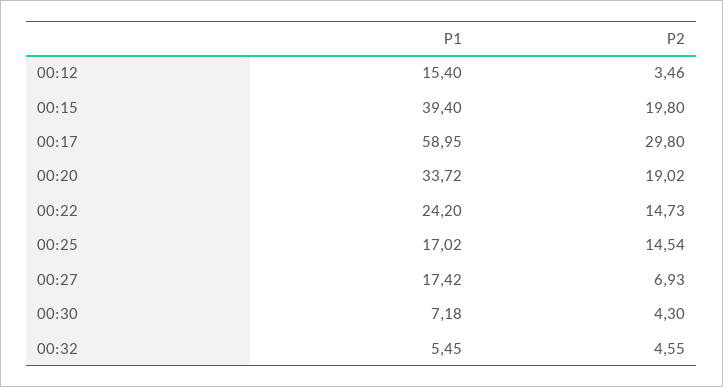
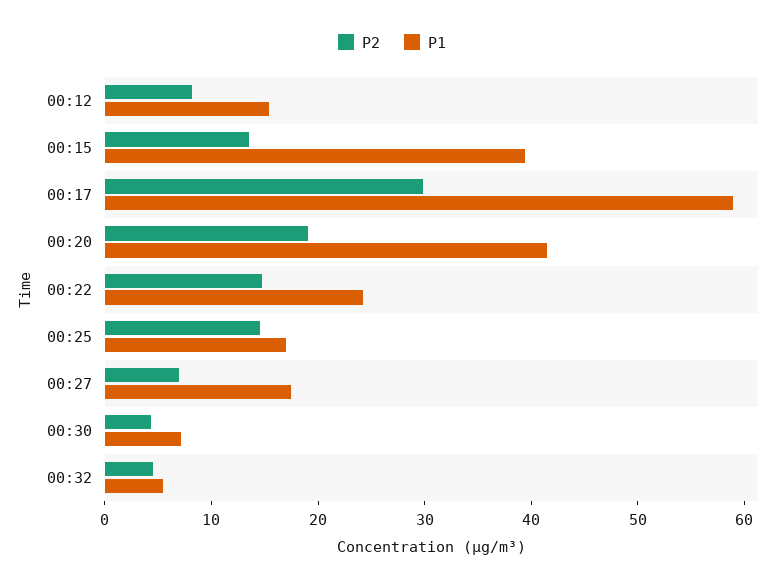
P2, 00:12: 3.46 -> 8
P2, 00:15: 19.8 -> 14
P1, 00:20: 33.72 -> 42

